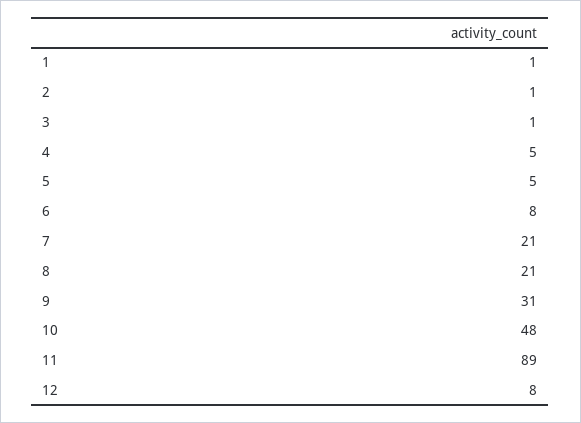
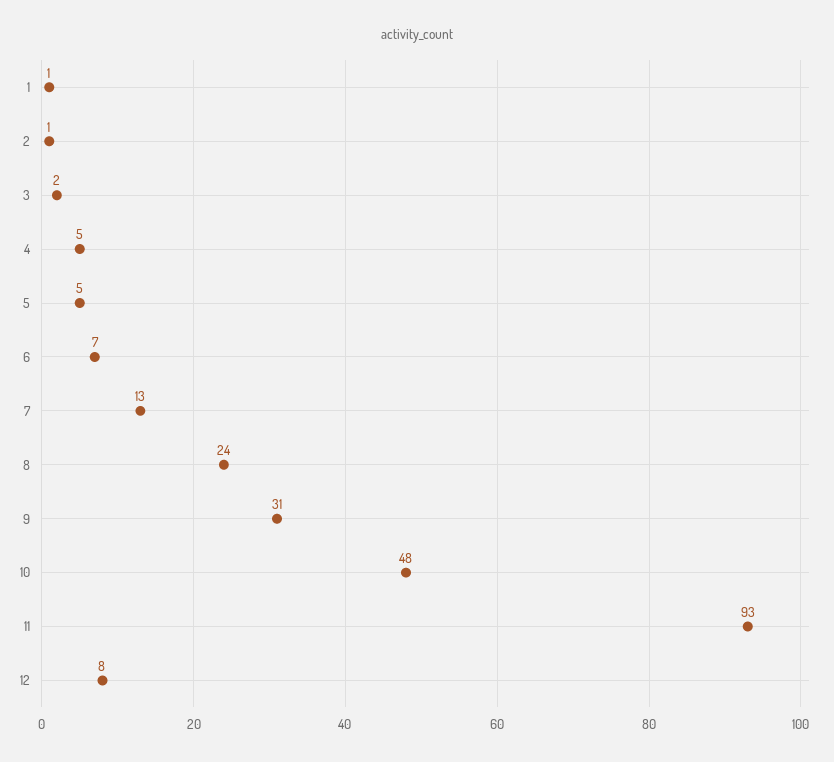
3: 1 -> 2
6: 8 -> 7
7: 21 -> 13
8: 21 -> 24
11: 89 -> 93

